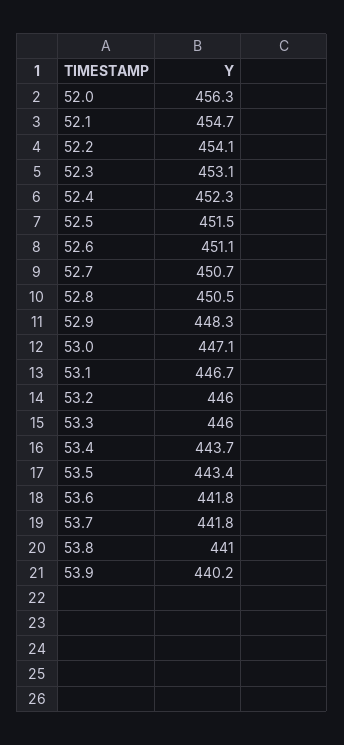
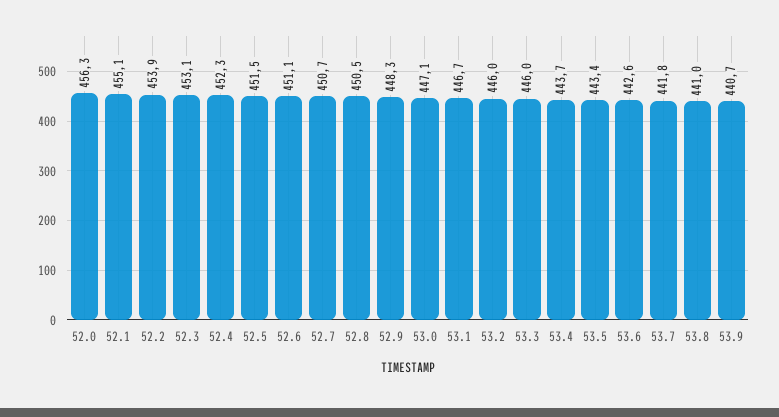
52.1: 454.7 -> 455.1
52.2: 454.1 -> 453.9
53.6: 441.8 -> 442.6
53.9: 440.2 -> 440.7

